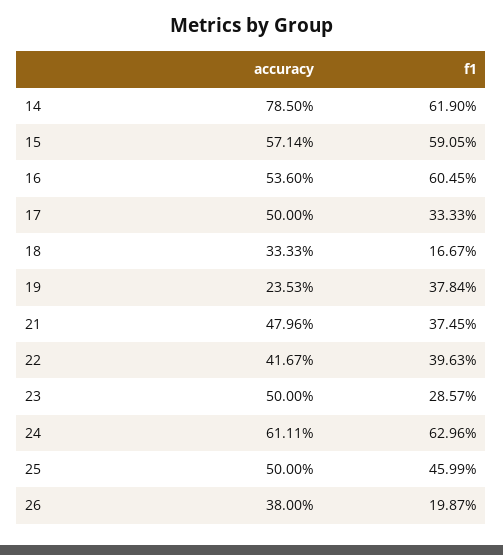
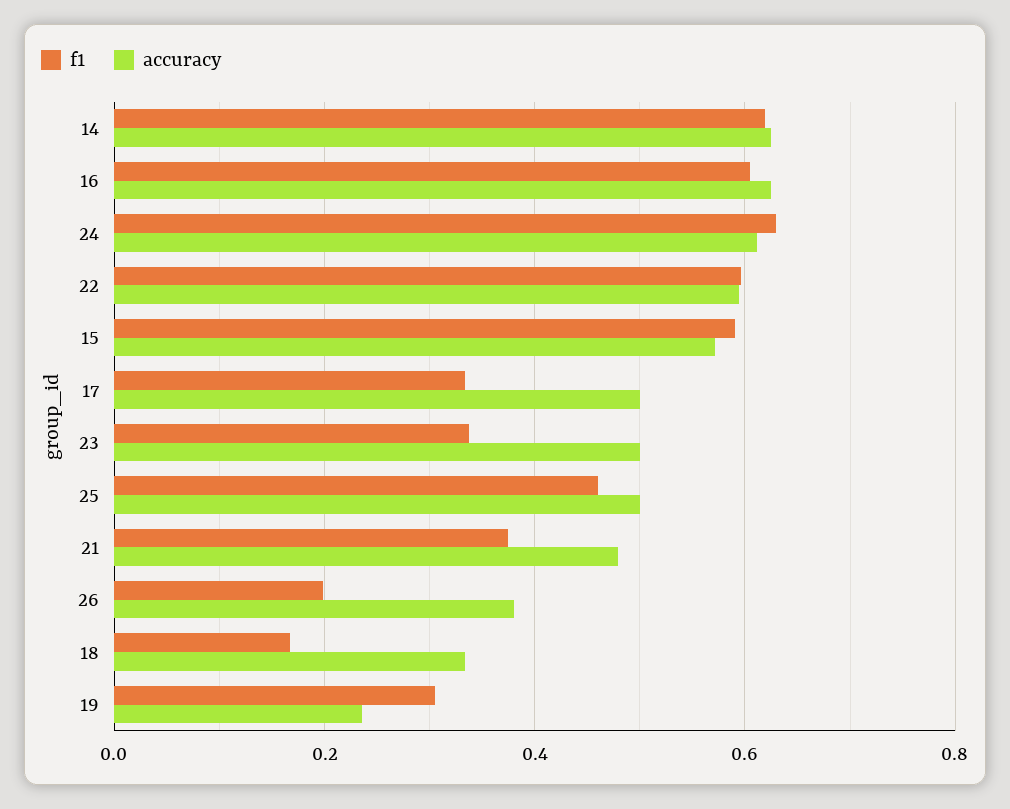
accuracy, 14: 0.785 -> 0.62
accuracy, 16: 0.536 -> 0.62
f1, 19: 0.3784 -> 0.3
accuracy, 22: 0.4167 -> 0.6
f1, 22: 0.3963 -> 0.6
f1, 23: 0.2857 -> 0.34

